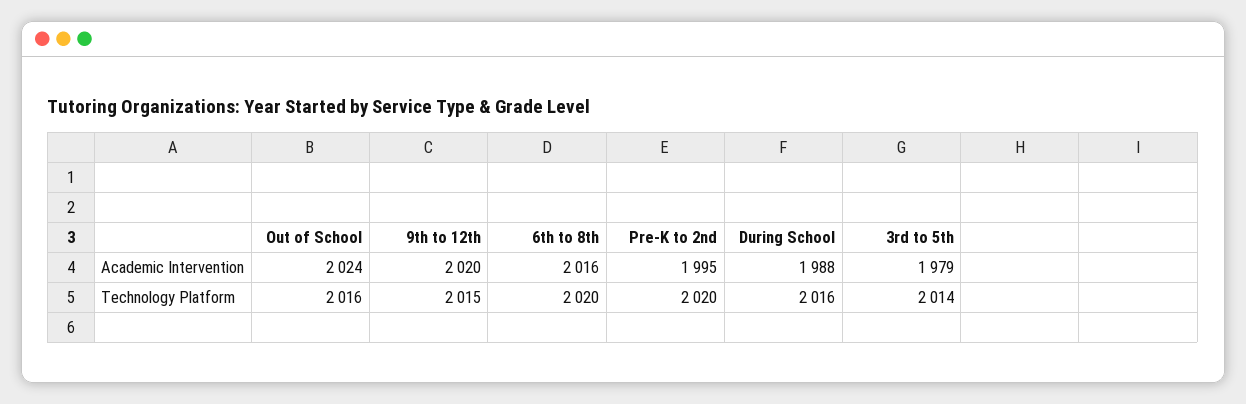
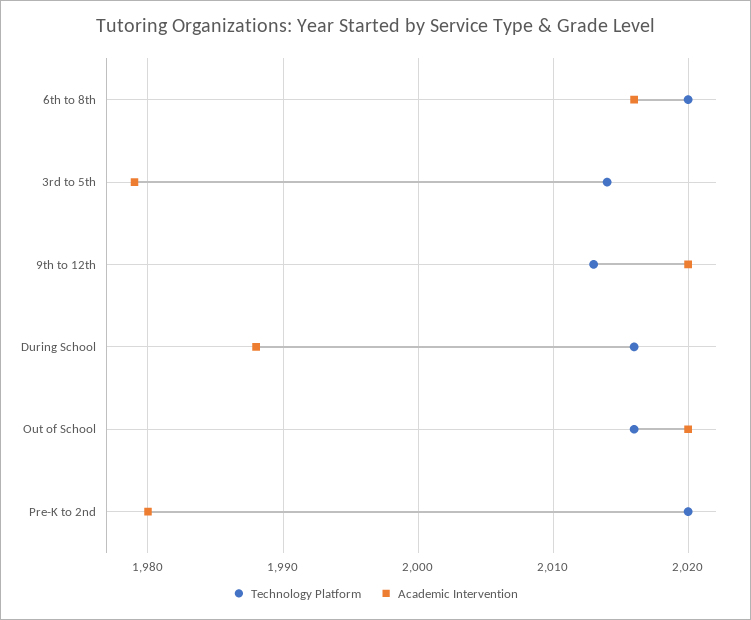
Academic Intervention, Out of School: 2024 -> 2020
Academic Intervention, Pre-K to 2nd: 1995 -> 1980
Technology Platform, 9th to 12th: 2015 -> 2013

